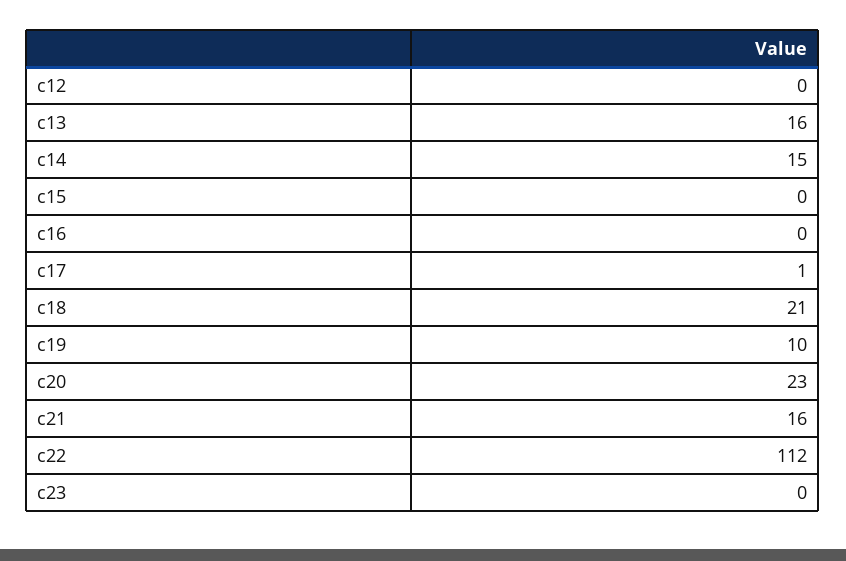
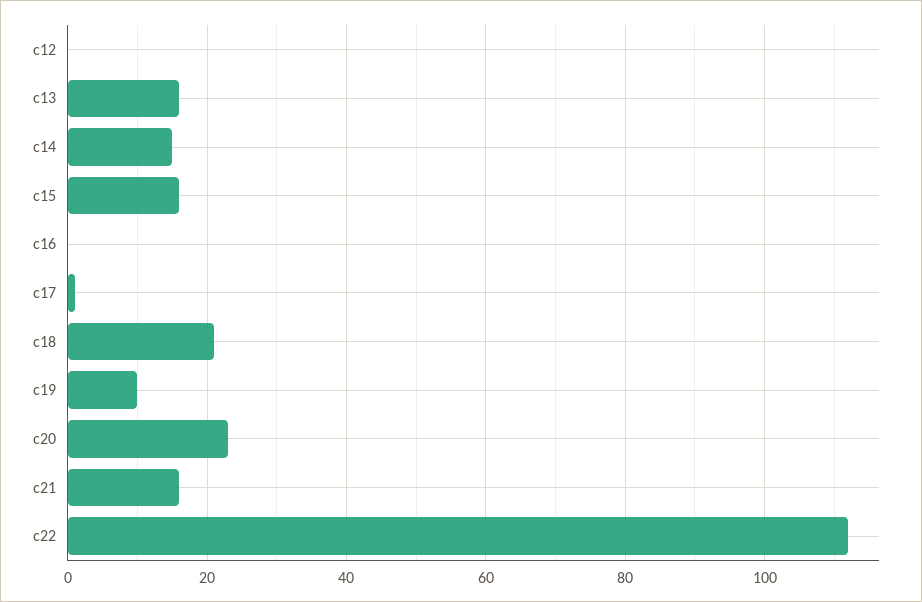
c15: 0 -> 15
c23: 0 -> none

